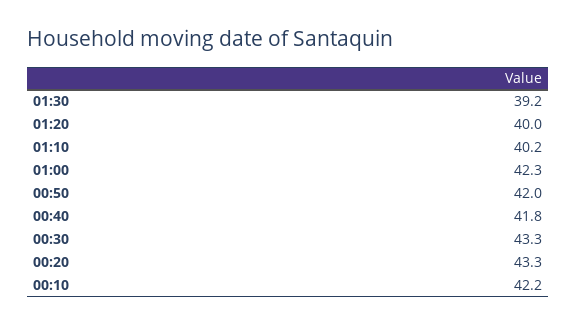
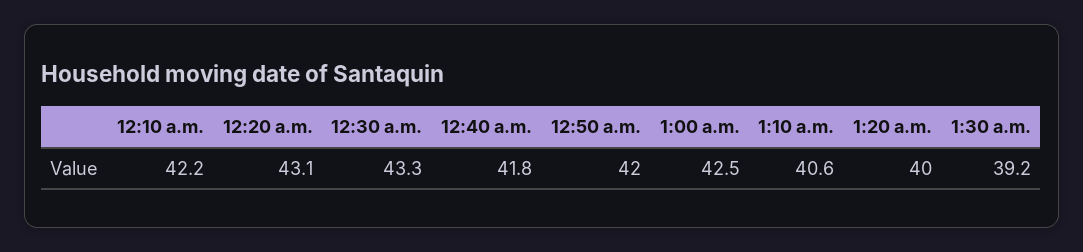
01:10: 40.2 -> 40.6
01:00: 42.3 -> 42.5
00:20: 43.3 -> 43.1

